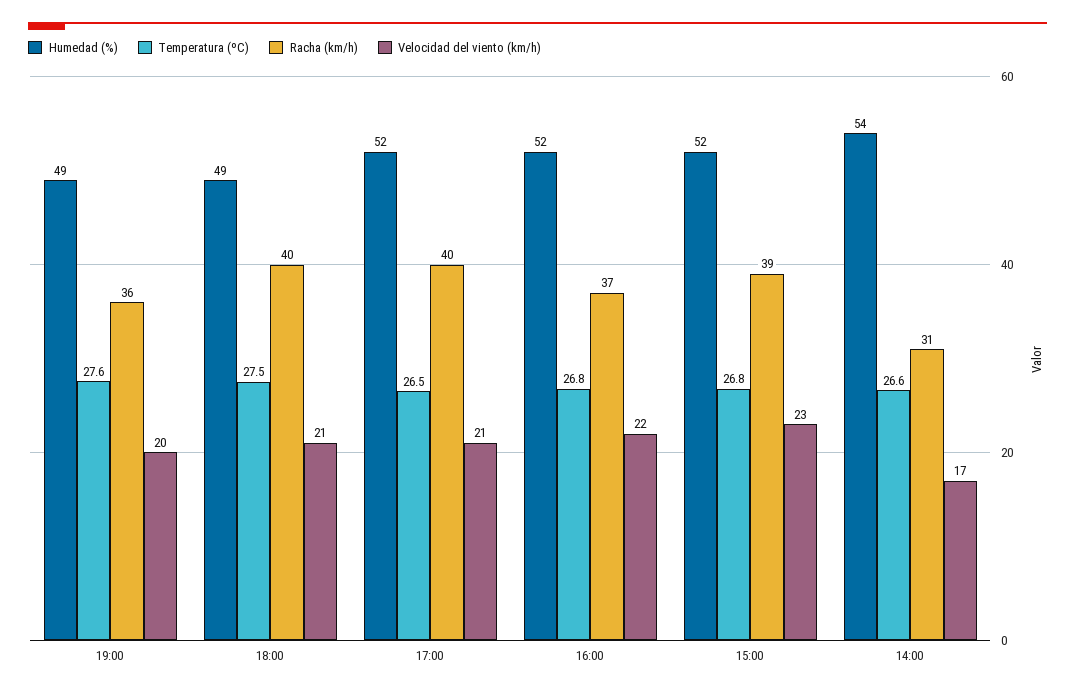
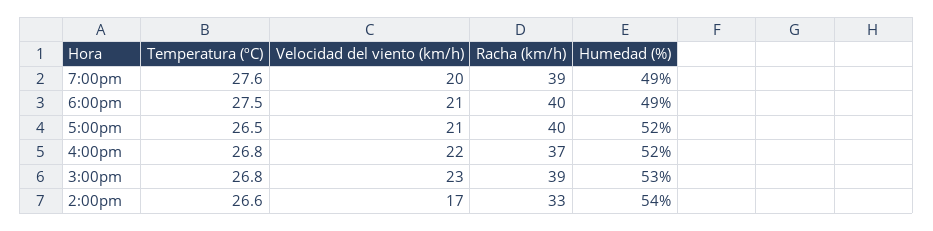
Racha (km/h), 19:00: 36 -> 39
Humedad (%), 15:00: 52 -> 53
Racha (km/h), 14:00: 31 -> 33

